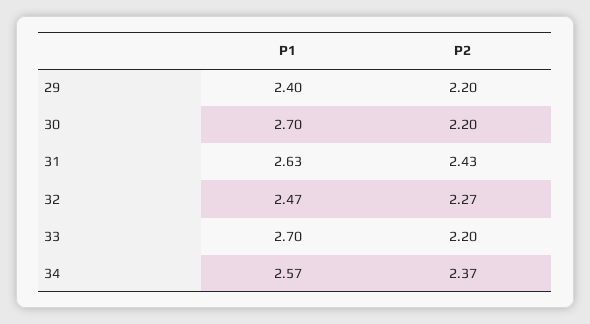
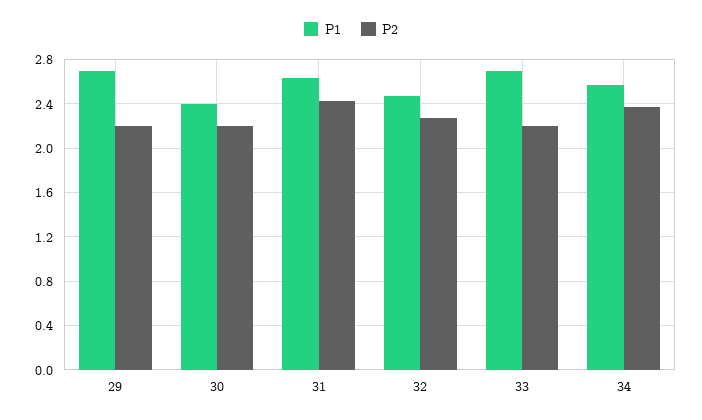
P1, 29: 2.4 -> 2.7
P1, 30: 2.7 -> 2.4

